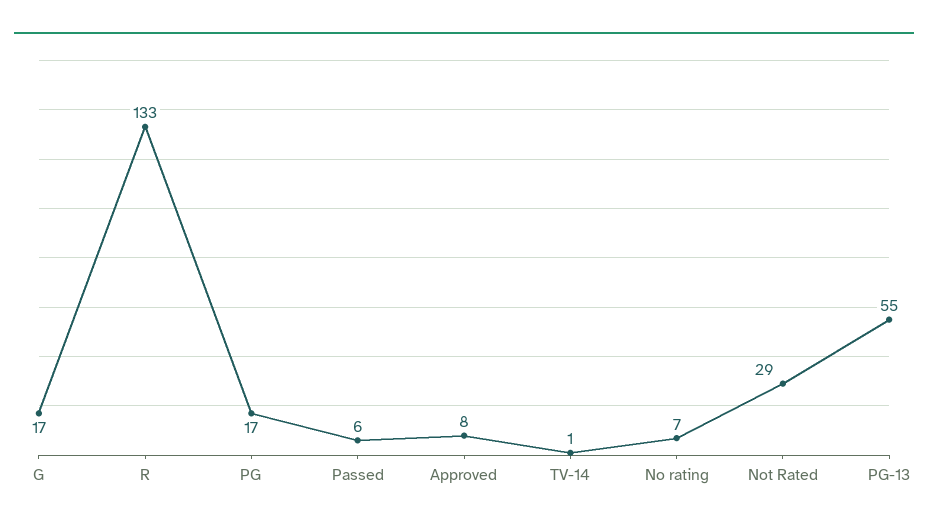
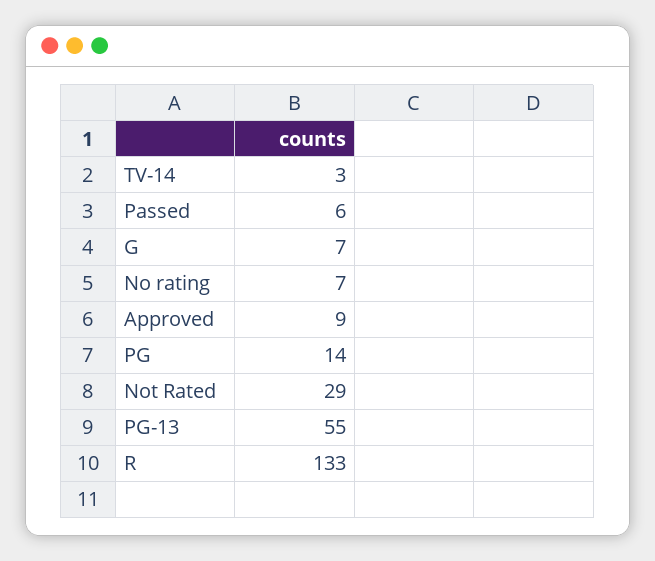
G: 17 -> 7
PG: 17 -> 14
Approved: 8 -> 9
TV-14: 1 -> 3

